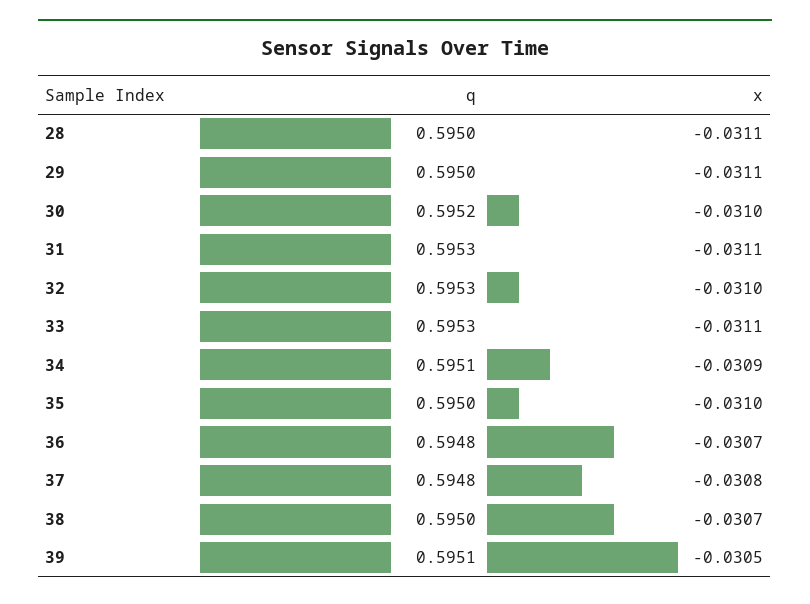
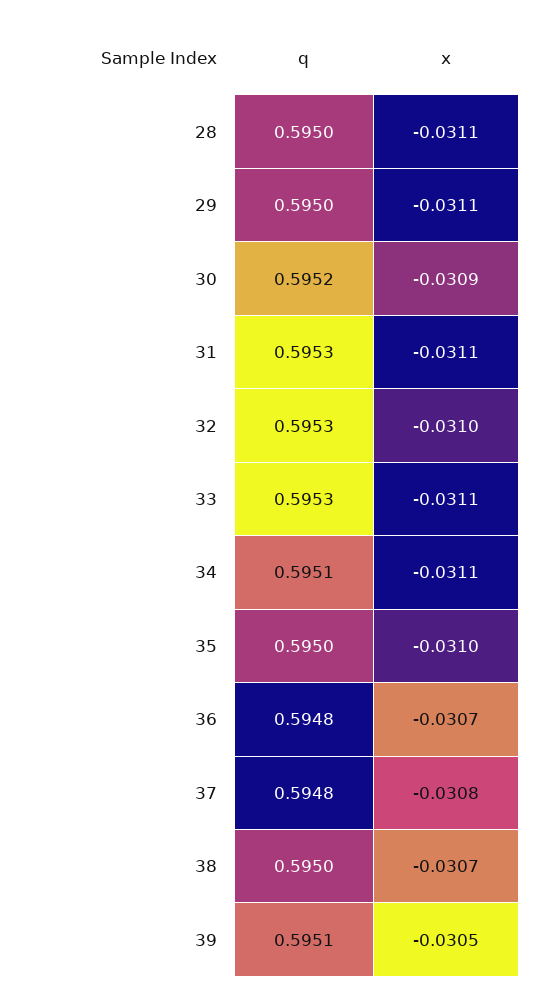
x, 30: -0.031 -> -0.0309
x, 34: -0.0309 -> -0.0311

